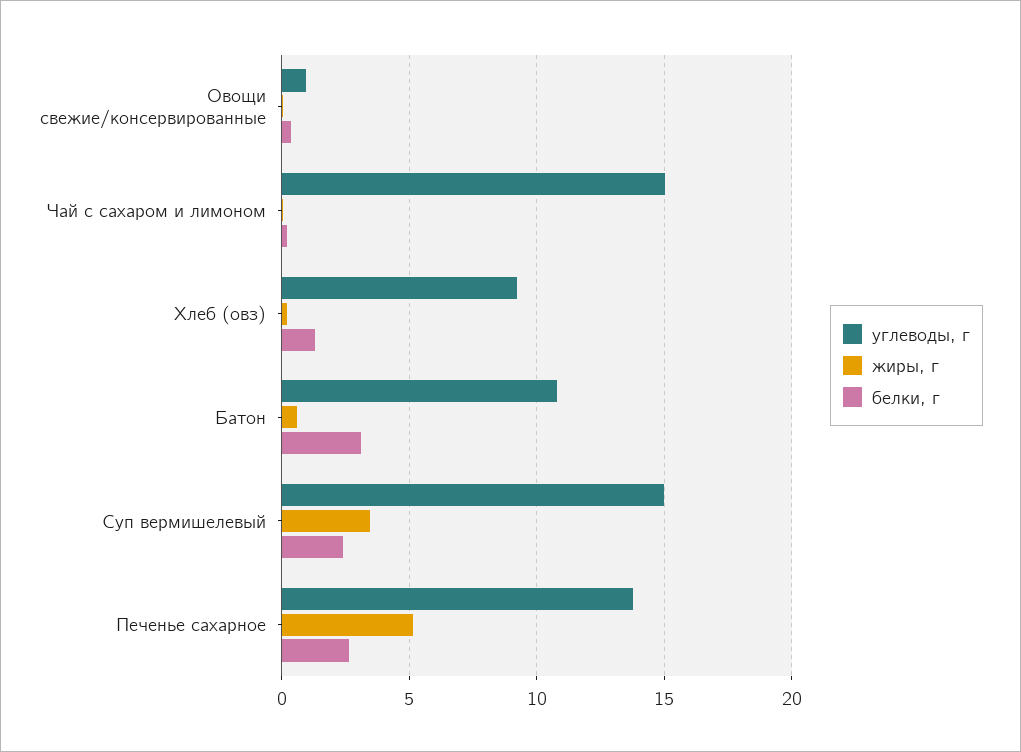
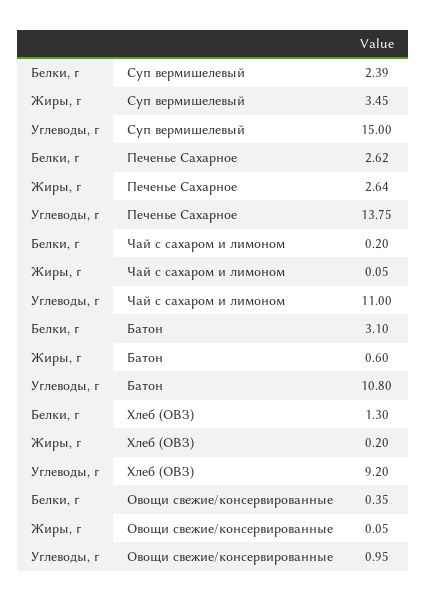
углеводы, г, Чай с сахаром и лимоном: 15 -> 11
жиры, г, Печенье сахарное: 5 -> 2.64

